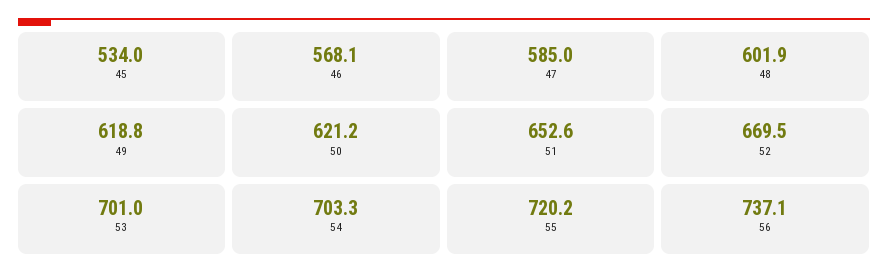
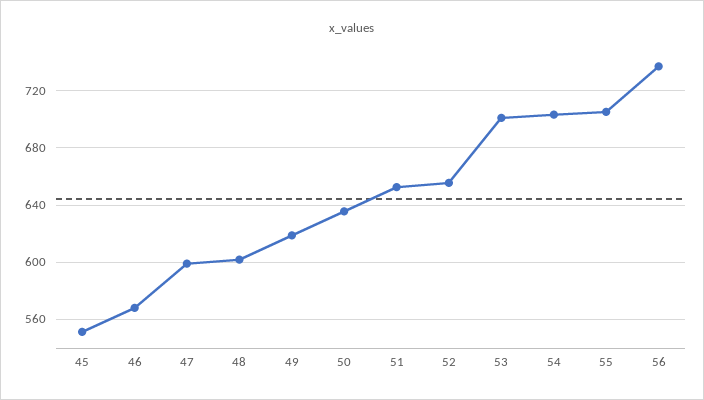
45: 534 -> 550
47: 585 -> 600
50: 621.2 -> 635
52: 669.5 -> 655
55: 720.2 -> 705

